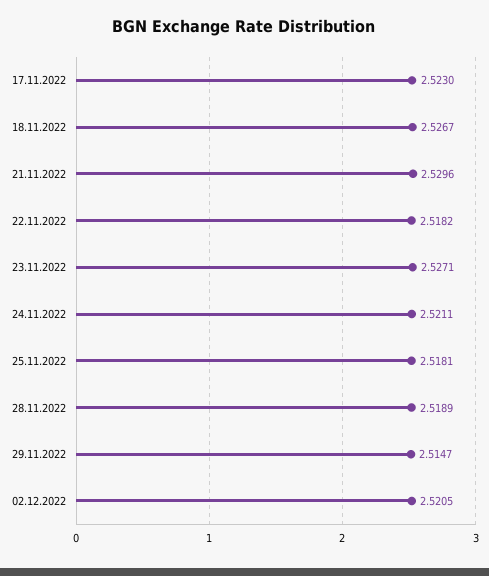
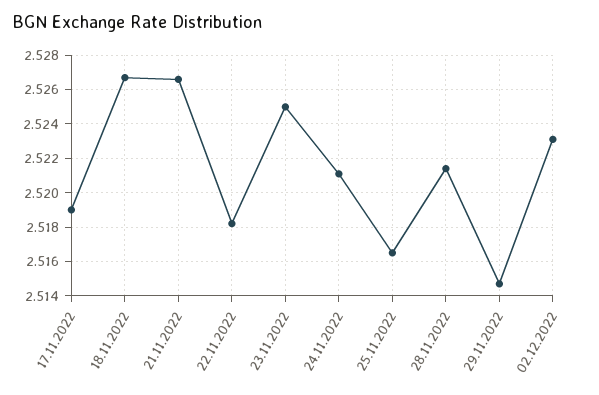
17.11.2022: 2.523 -> 2.519
21.11.2022: 2.5296 -> 2.5265
23.11.2022: 2.5271 -> 2.525
25.11.2022: 2.5181 -> 2.5165
28.11.2022: 2.5189 -> 2.5215
02.12.2022: 2.5205 -> 2.523

